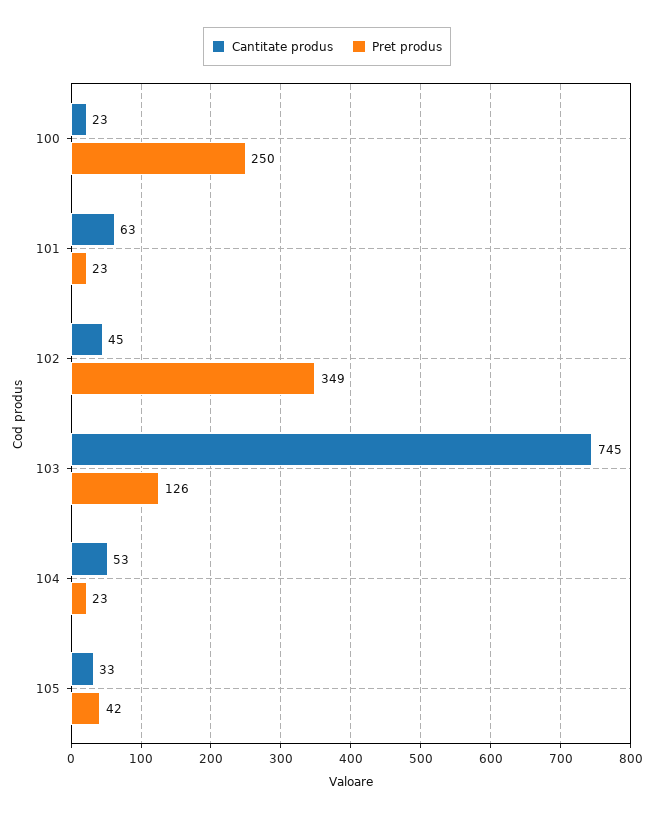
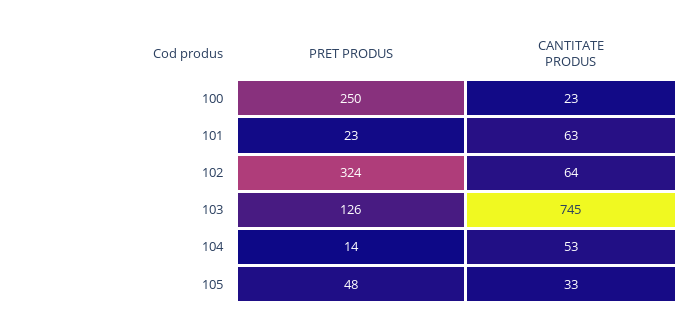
Cantitate produs, 102: 45 -> 64
Pret produs, 102: 349 -> 324
Pret produs, 104: 23 -> 14
Pret produs, 105: 42 -> 48

